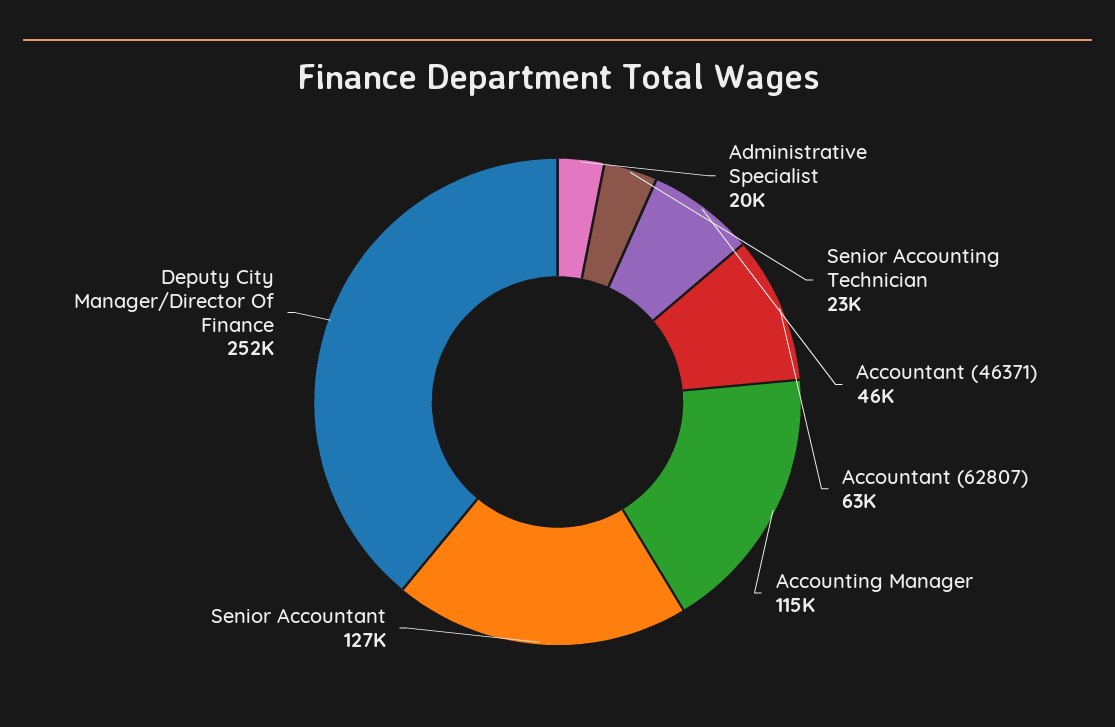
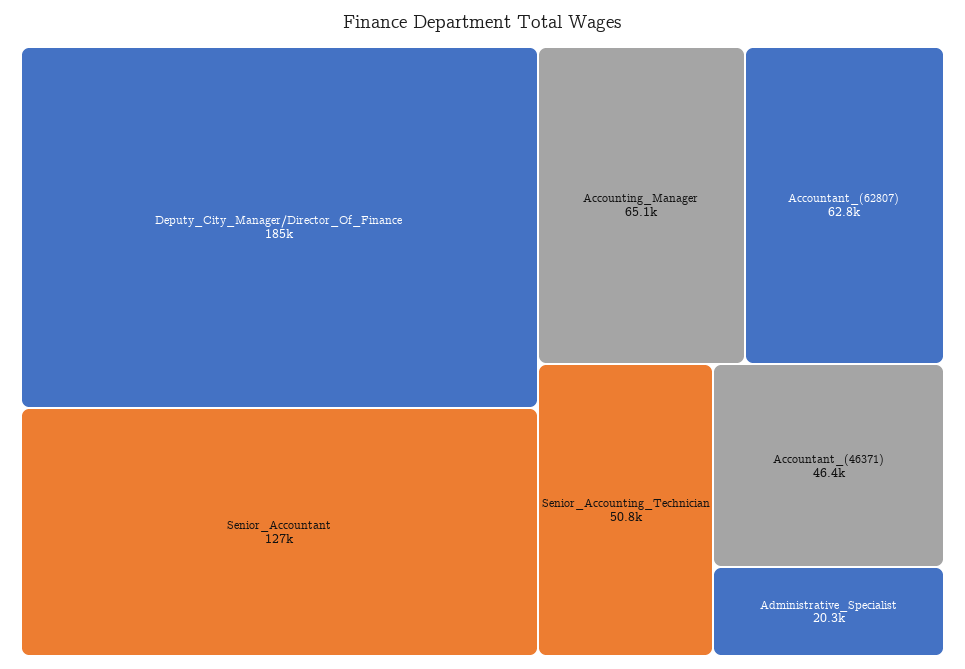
Senior Accounting Technician: 23000 -> 50800
Accounting Manager: 115000 -> 65100
Deputy City Manager/Director Of Finance: 252000 -> 185000

